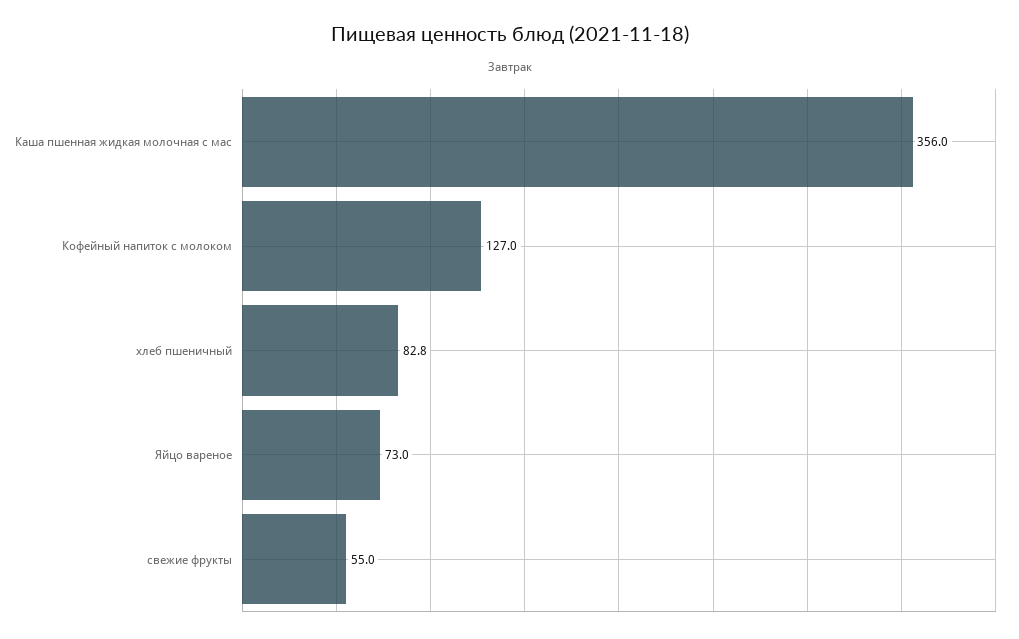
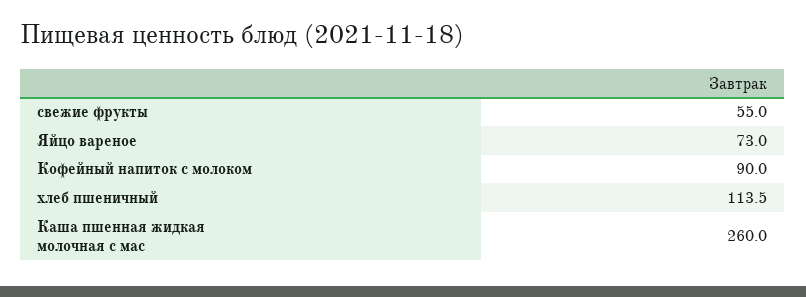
Каша пшенная жидкая молочная с мас: 356 -> 260
Кофейный напиток с молоком: 127 -> 90
хлеб пшеничный: 82.8 -> 113.5

